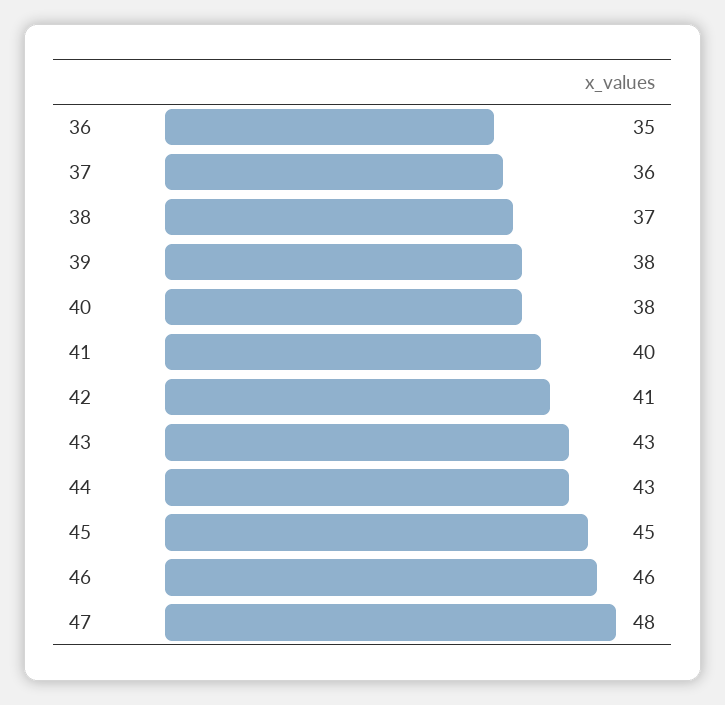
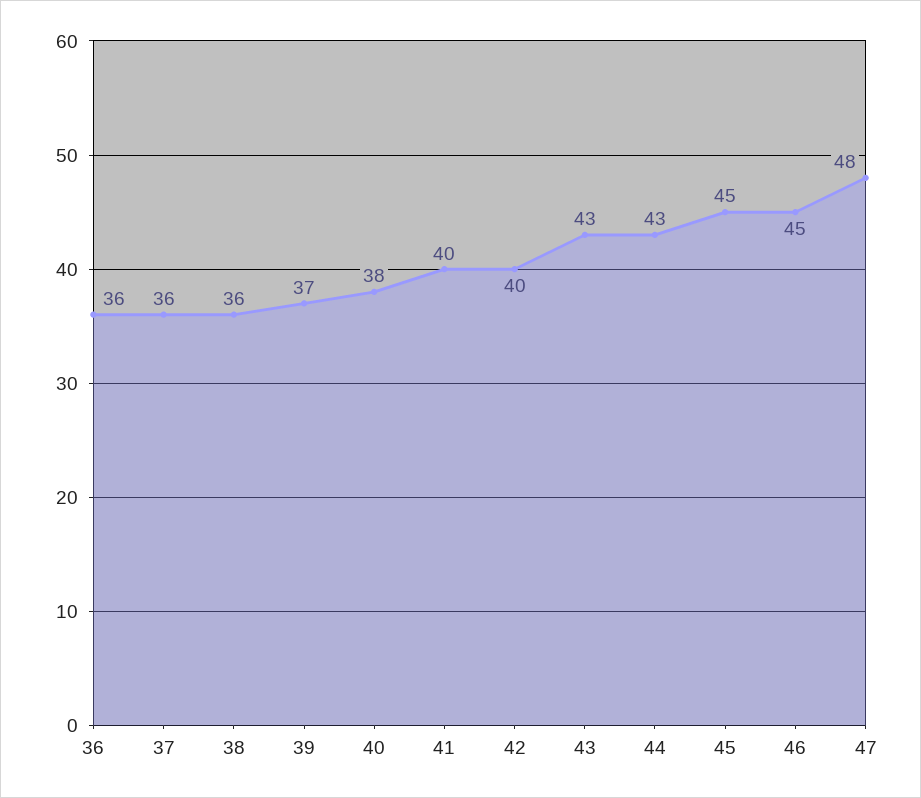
36: 35 -> 36
38: 37 -> 36
39: 38 -> 37
42: 41 -> 40
46: 46 -> 45

